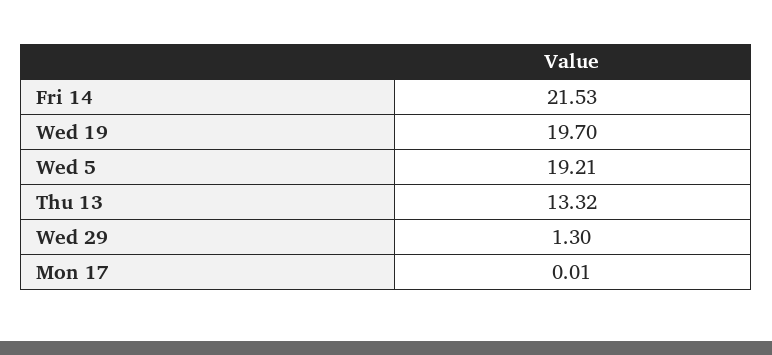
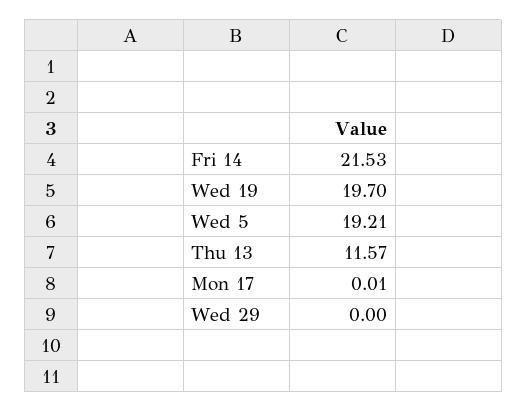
Thu 13: 13.32 -> 11.57
Wed 29: 1.3 -> 0

